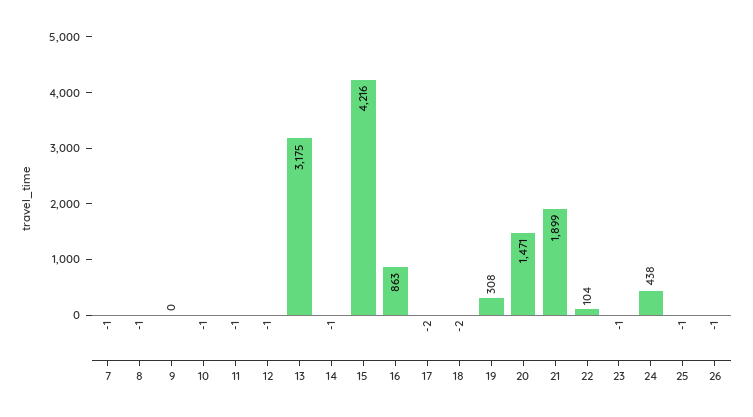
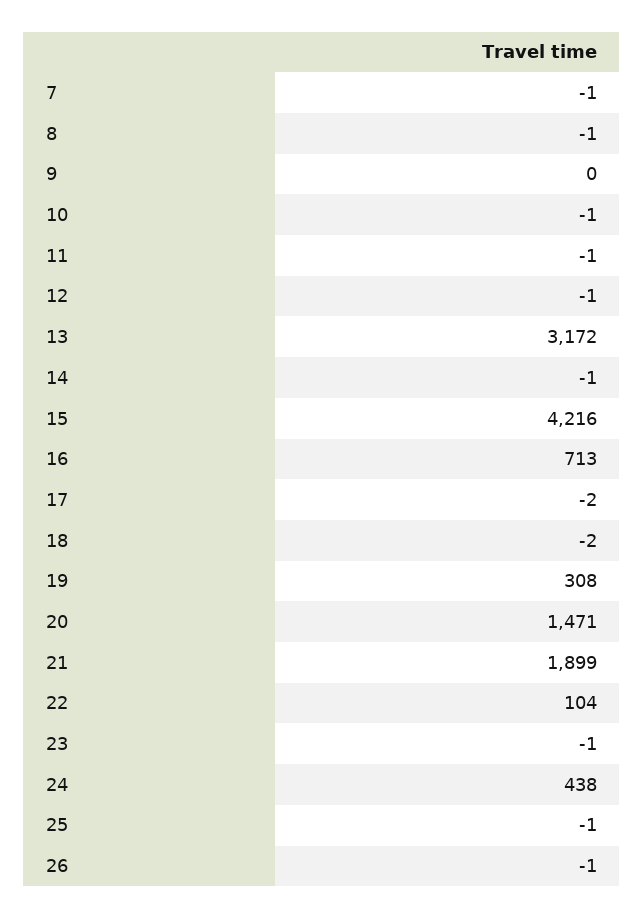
13: 3175 -> 3172
16: 863 -> 713

